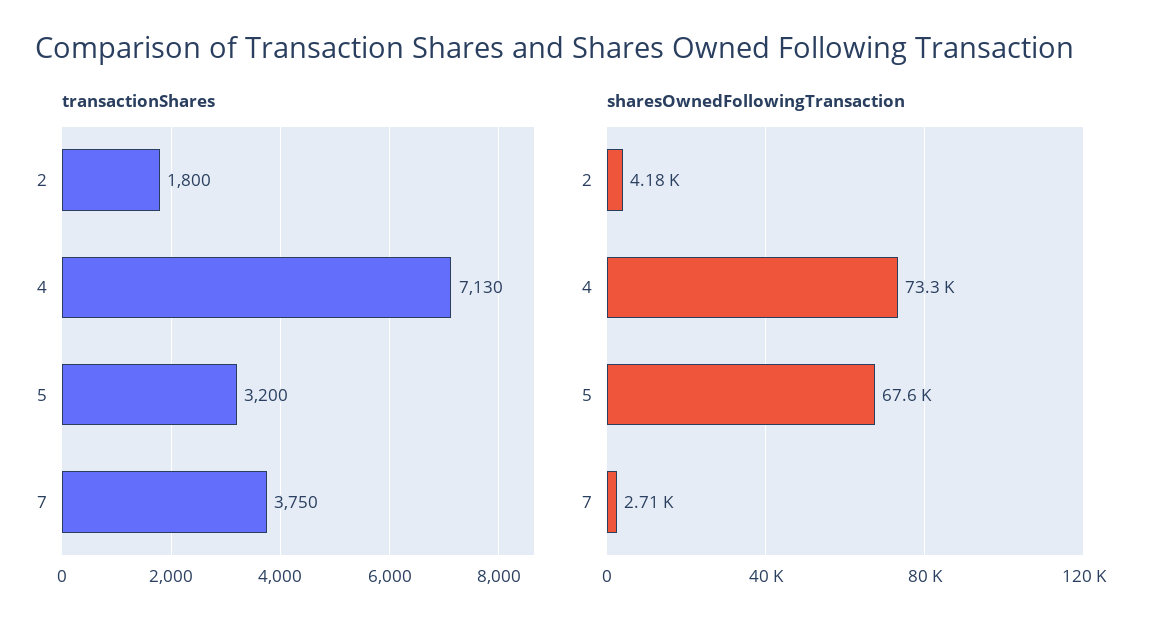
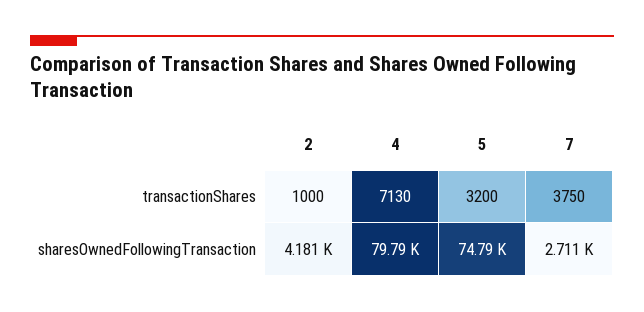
transactionShares, 2: 1800 -> 1000
sharesOwnedFollowingTransaction, 4: 73300 -> 79790
sharesOwnedFollowingTransaction, 5: 67600 -> 74790

